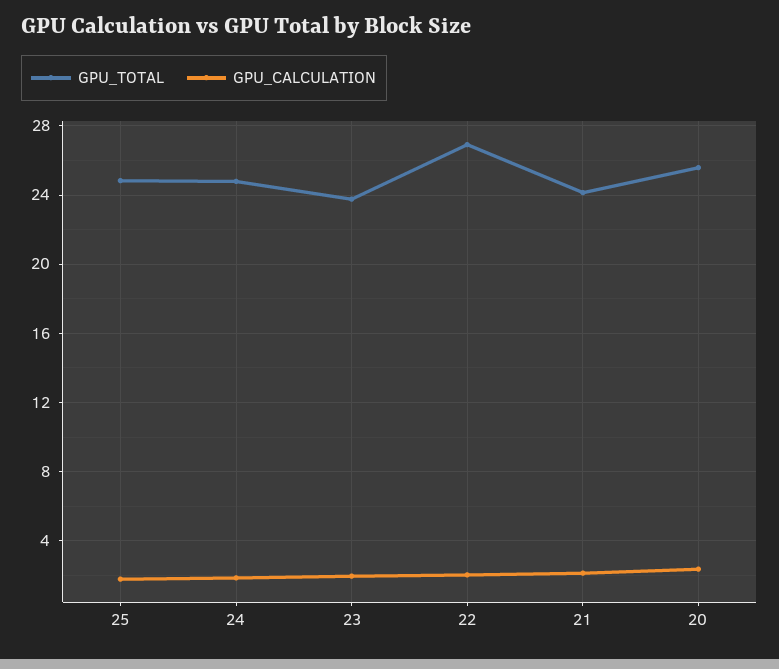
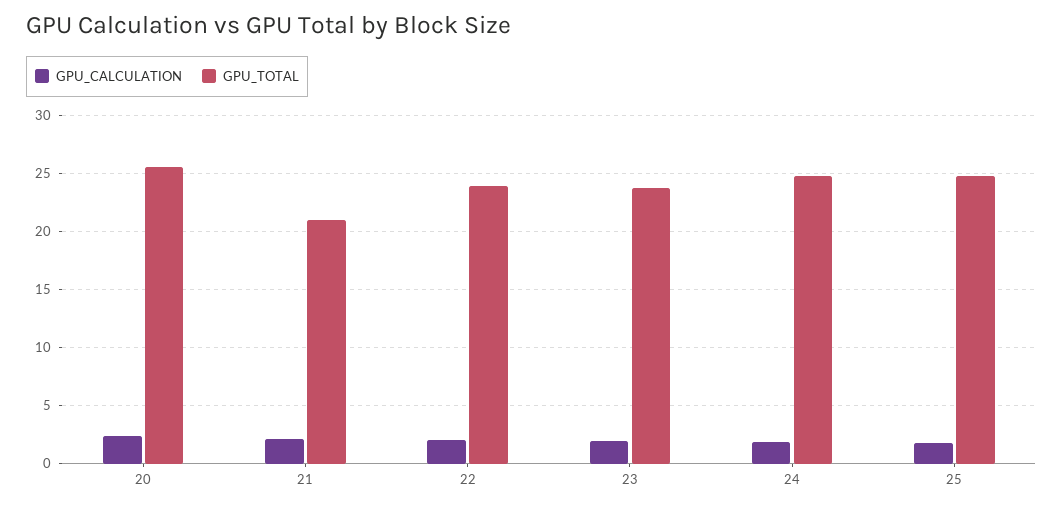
GPU_TOTAL, 22: 27 -> 24
GPU_TOTAL, 21: 24 -> 21

